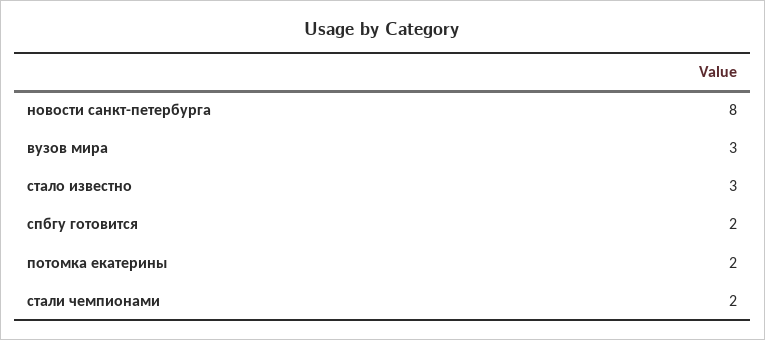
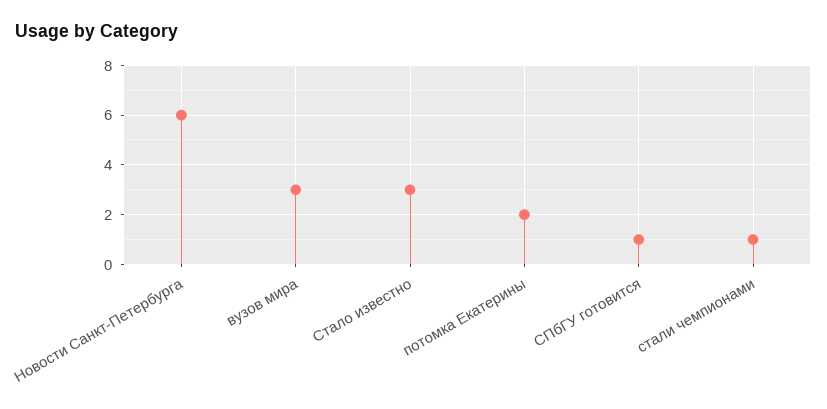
новости санкт-петербурга: 8 -> 6
спбгу готовится: 2 -> 1
стали чемпионами: 2 -> 1

